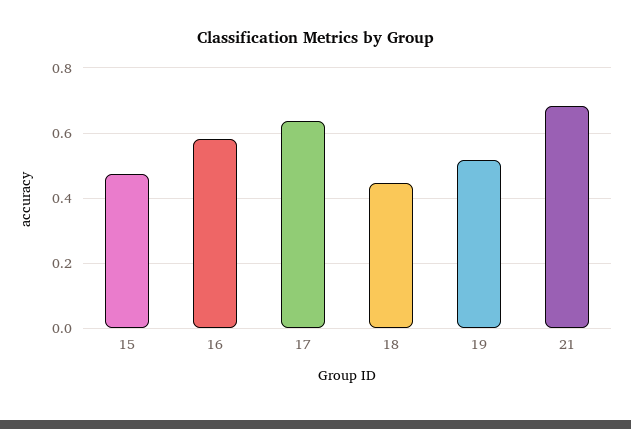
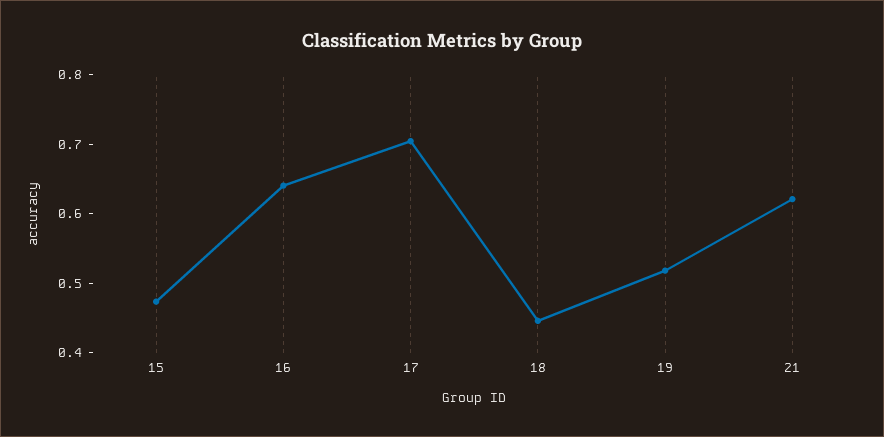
16: 0.58 -> 0.64
17: 0.64 -> 0.7
21: 0.68 -> 0.62

